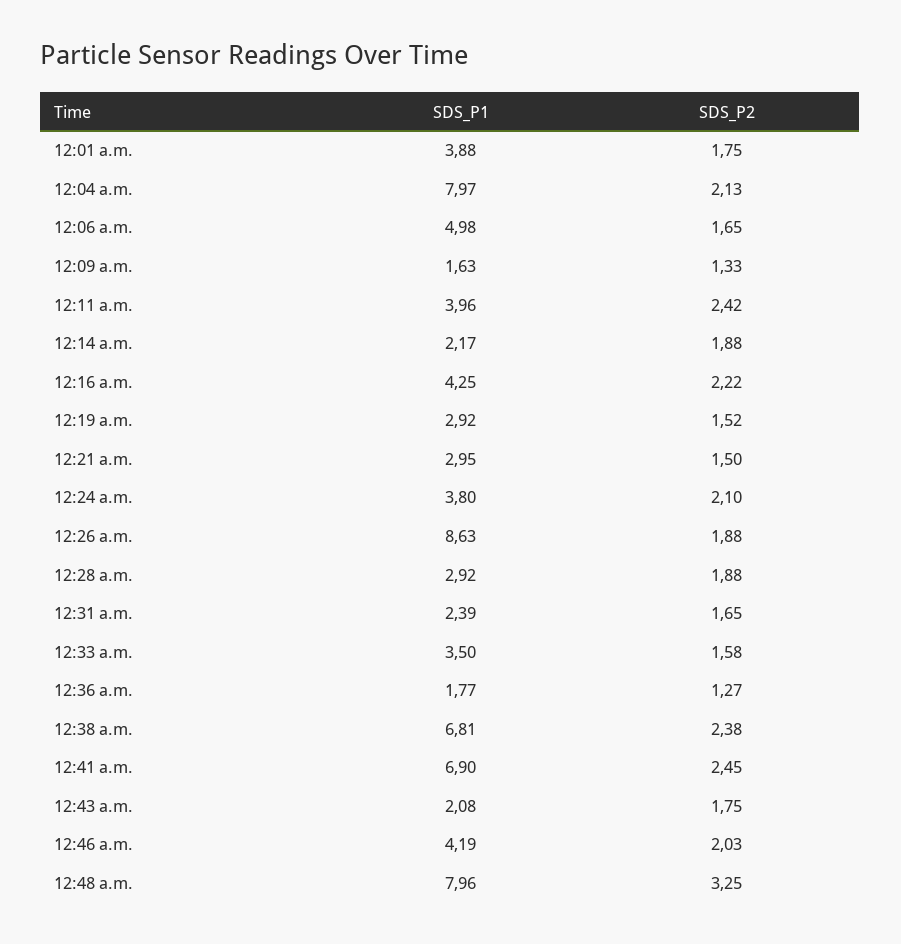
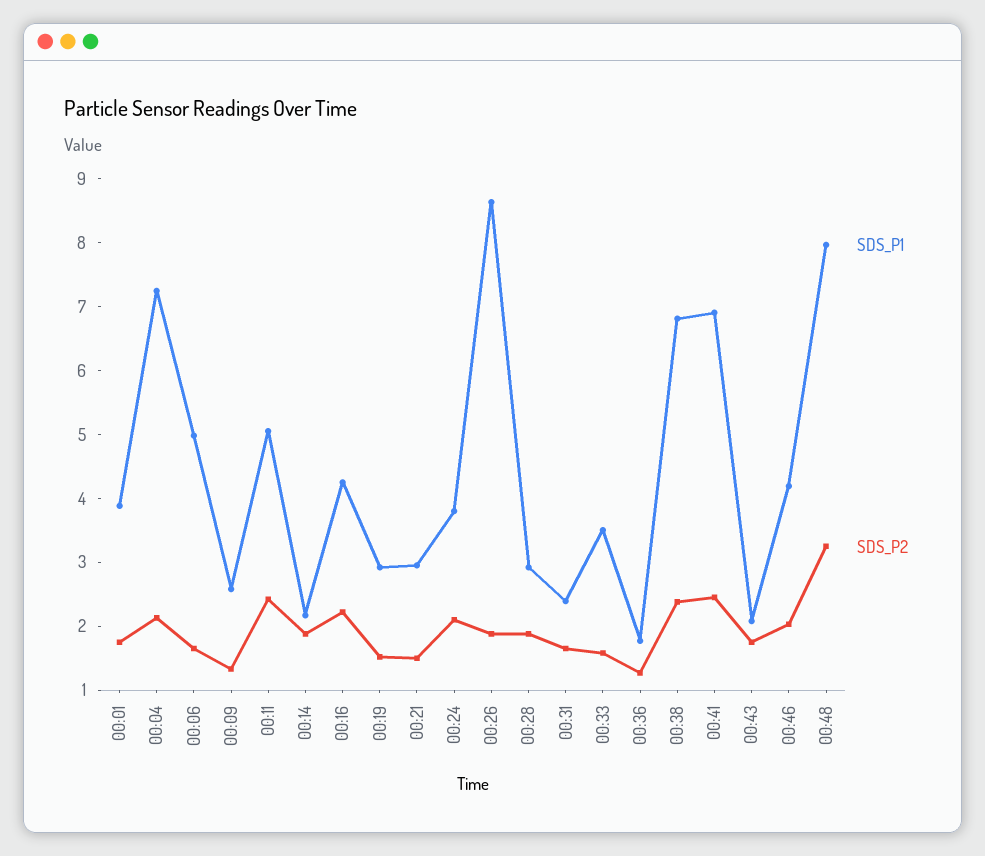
SDS_P1, 12:04 a.m.: 7.97 -> 7.2
SDS_P1, 12:09 a.m.: 1.63 -> 2.6
SDS_P1, 12:11 a.m.: 3.96 -> 5

